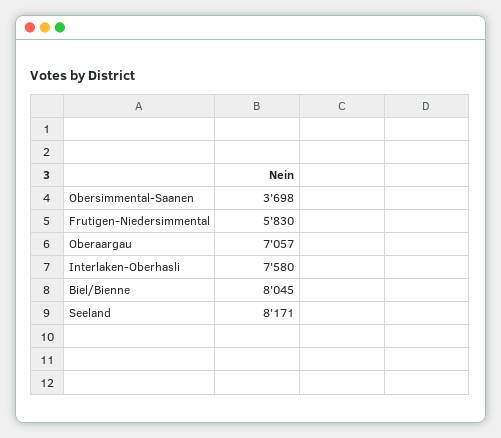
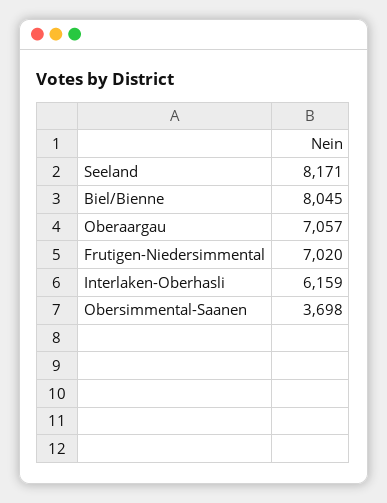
Frutigen-Niedersimmental: 5830 -> 7020
Interlaken-Oberhasli: 7580 -> 6159

